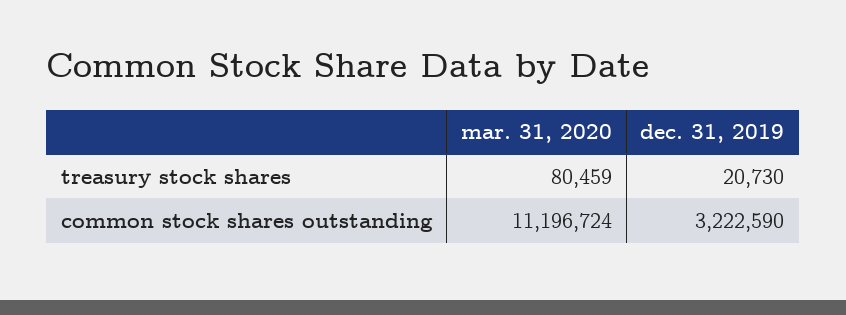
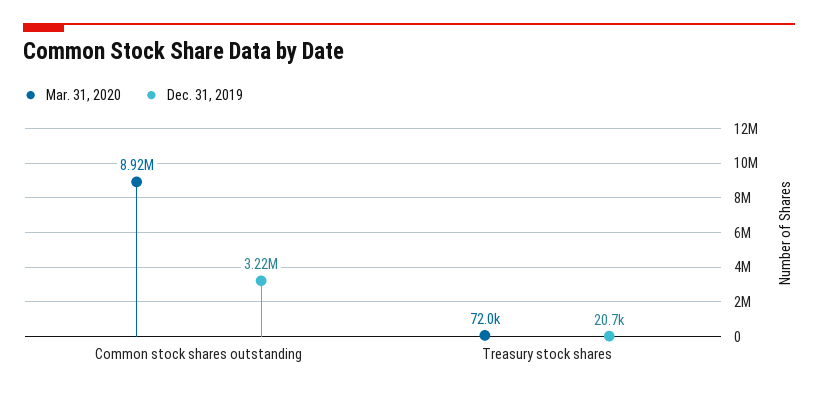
mar. 31, 2020, treasury stock shares: 80459 -> 72000
mar. 31, 2020, common stock shares outstanding: 11196724 -> 8920000

